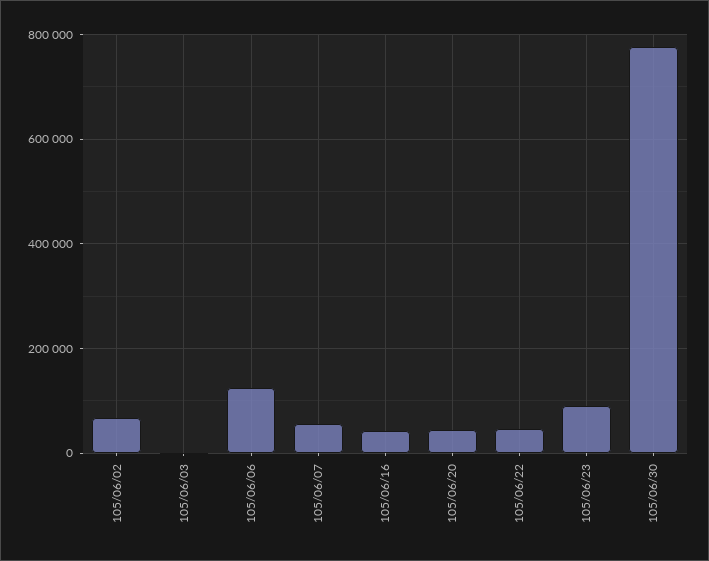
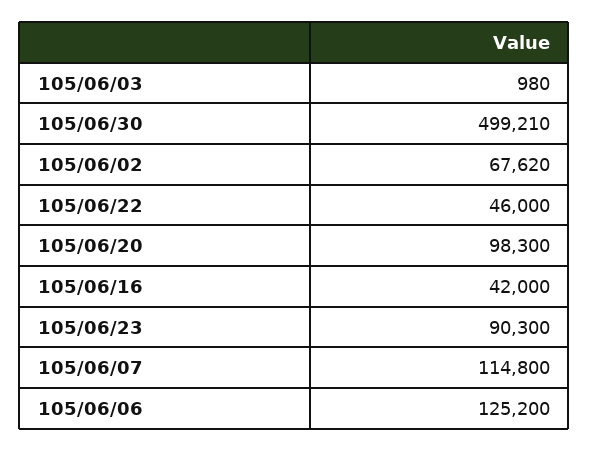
105/06/07: 60000 -> 114800
105/06/20: 40000 -> 98300
105/06/30: 780000 -> 499210

